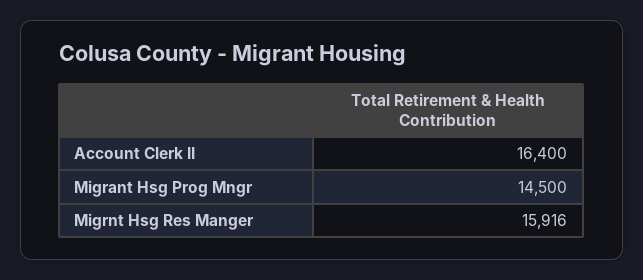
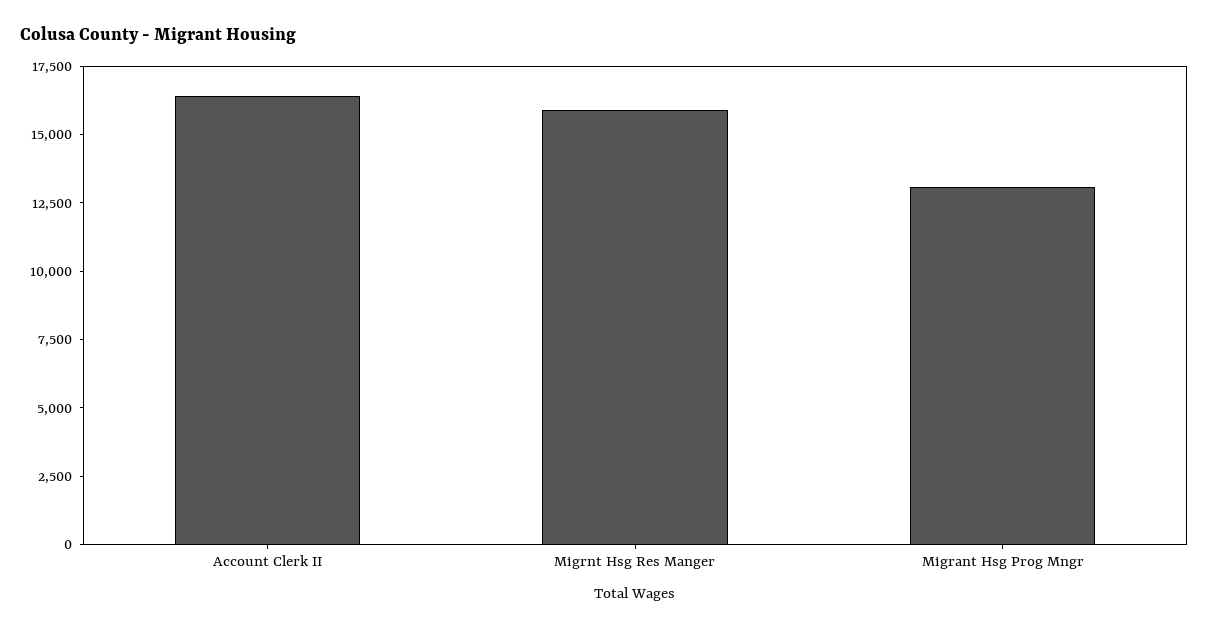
Migrant Hsg Prog Mngr: 14500 -> 13000

